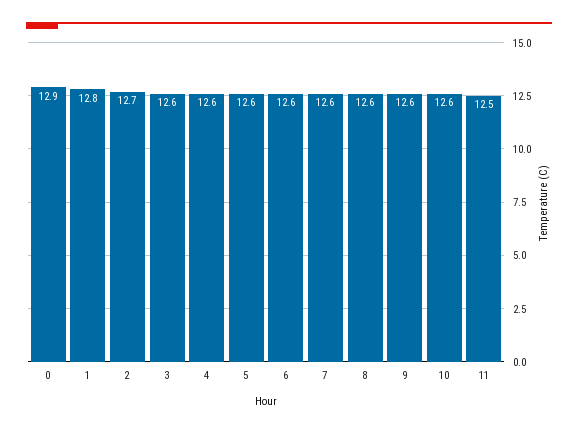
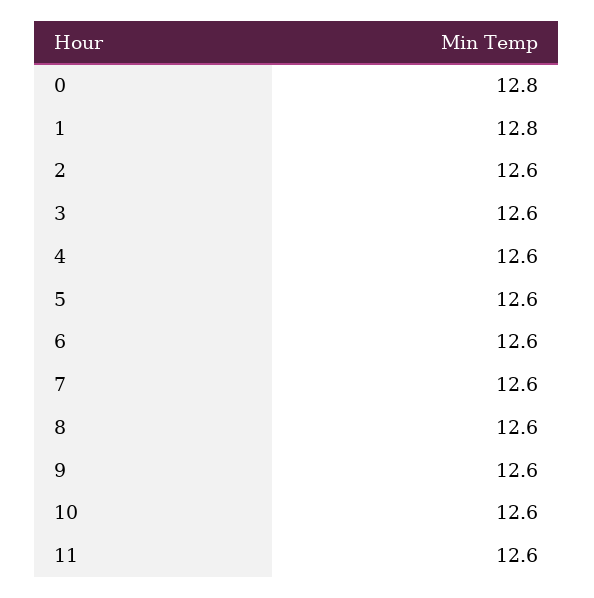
0: 12.9 -> 12.8
2: 12.7 -> 12.6
11: 12.5 -> 12.6

